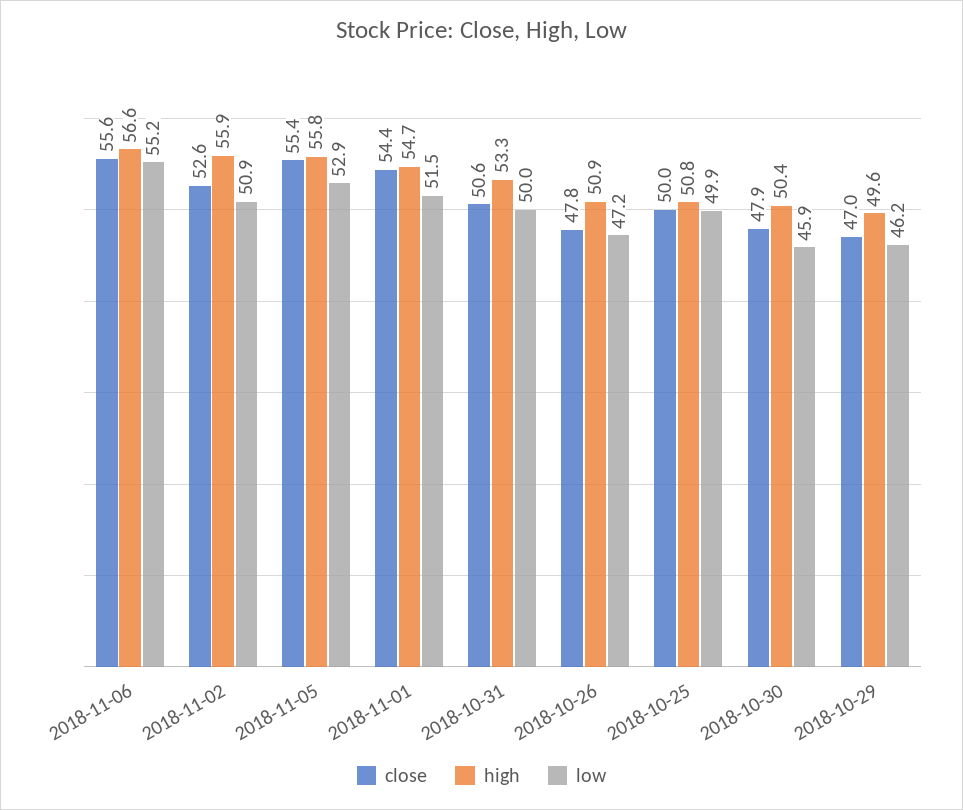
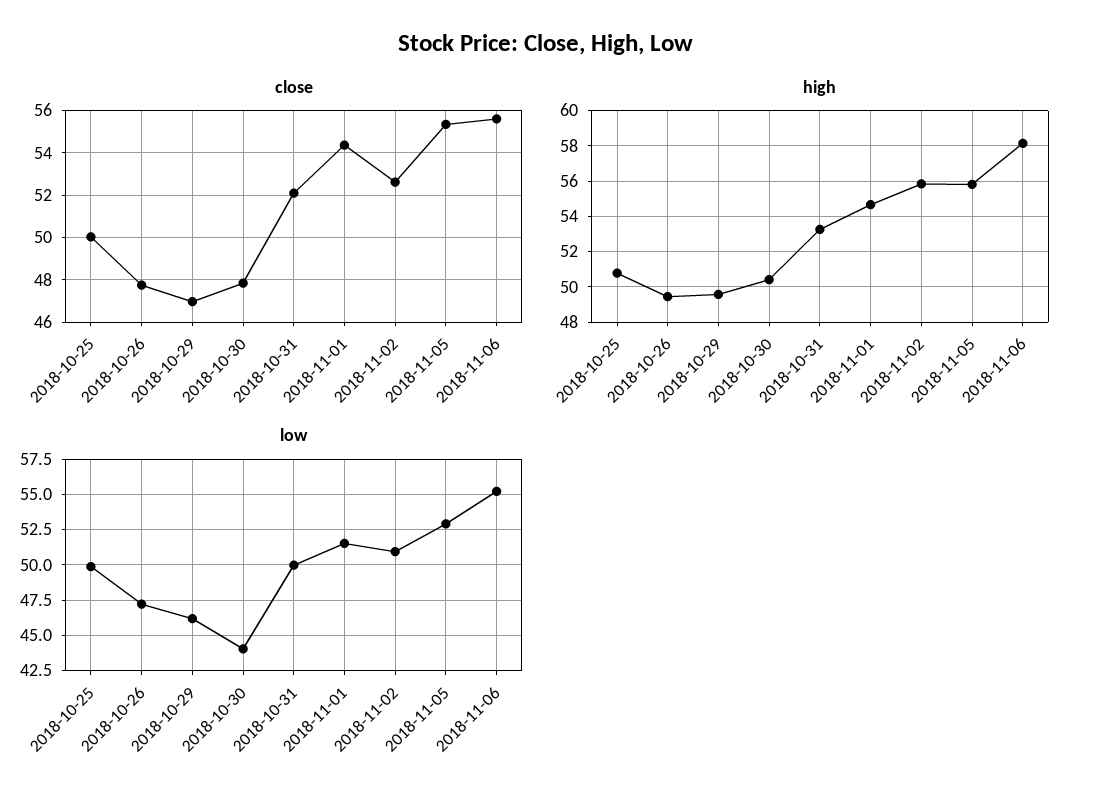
high, 2018-11-06: 56.6 -> 58
close, 2018-10-31: 50.6 -> 52
high, 2018-10-26: 50.9 -> 49.5
low, 2018-10-30: 45.9 -> 44

